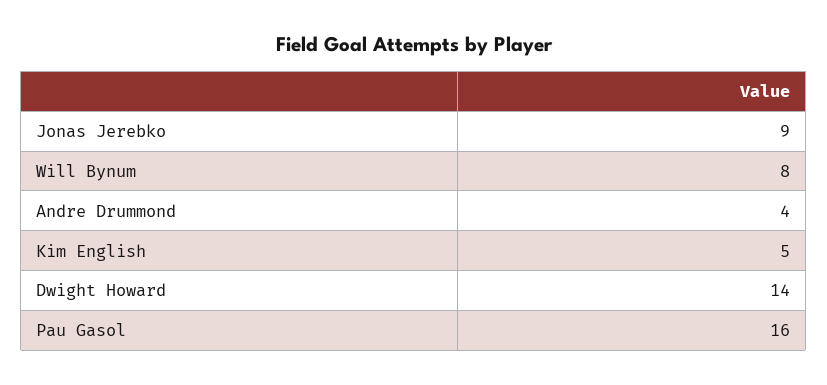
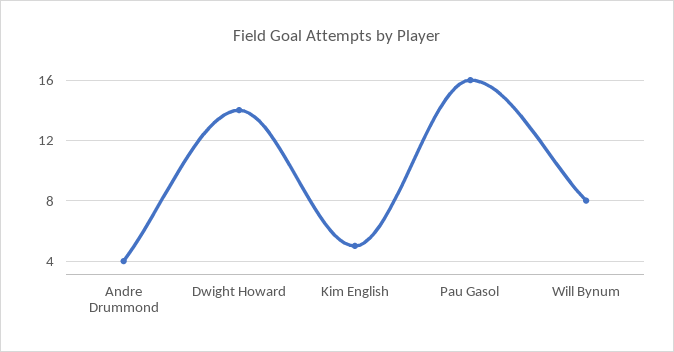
Jonas Jerebko: 9 -> none

